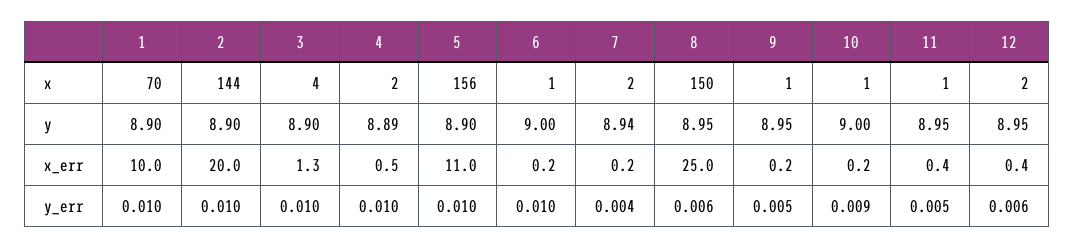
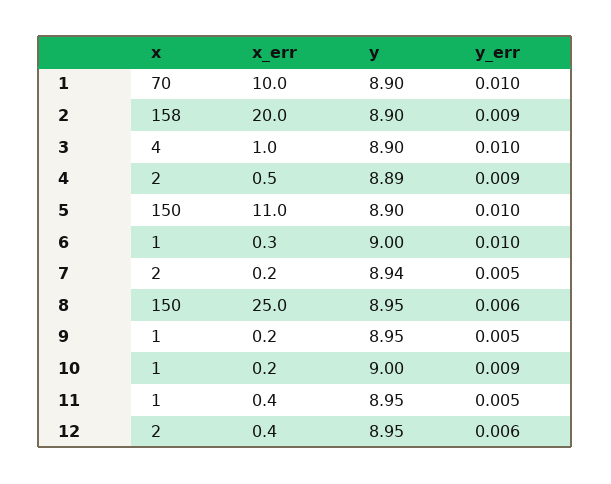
2, x: 144 -> 158
5, x: 156 -> 150
3, x_err: 1.3 -> 1
6, x_err: 0.2 -> 0.3
2, y_err: 0.01 -> 0.009
4, y_err: 0.01 -> 0.009
7, y_err: 0.004 -> 0.005

